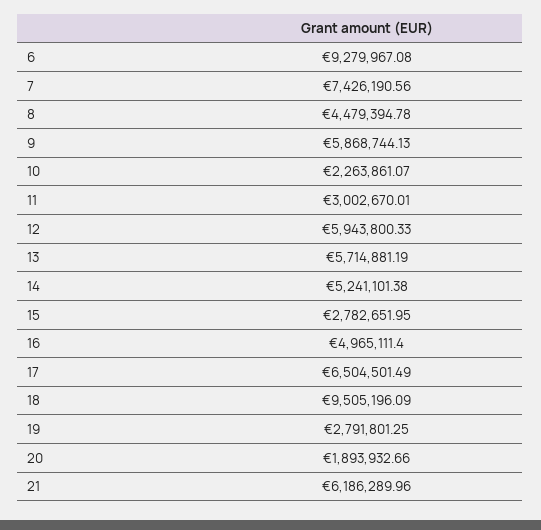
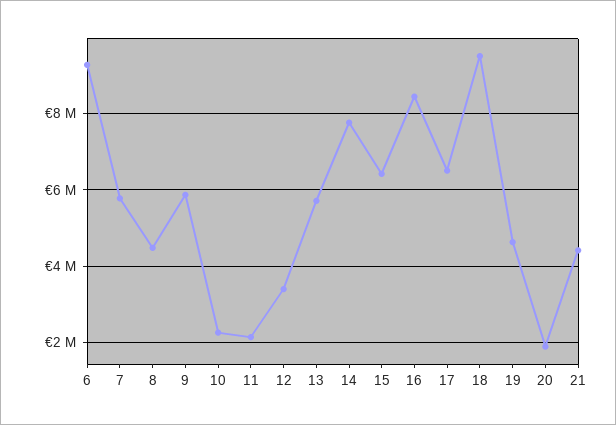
7: 7426190.56 -> 5800000
11: 3002670.01 -> 2200000
12: 5943800.33 -> 3400000
14: 5241101.38 -> 7800000
15: 2782651.95 -> 6400000
16: 4965111.4 -> 8400000
19: 2791801.25 -> 4600000
21: 6186289.96 -> 4400000

